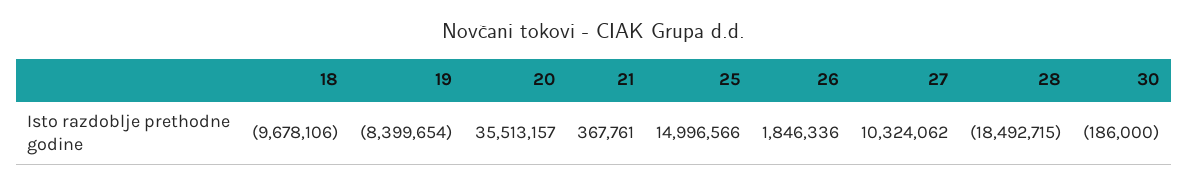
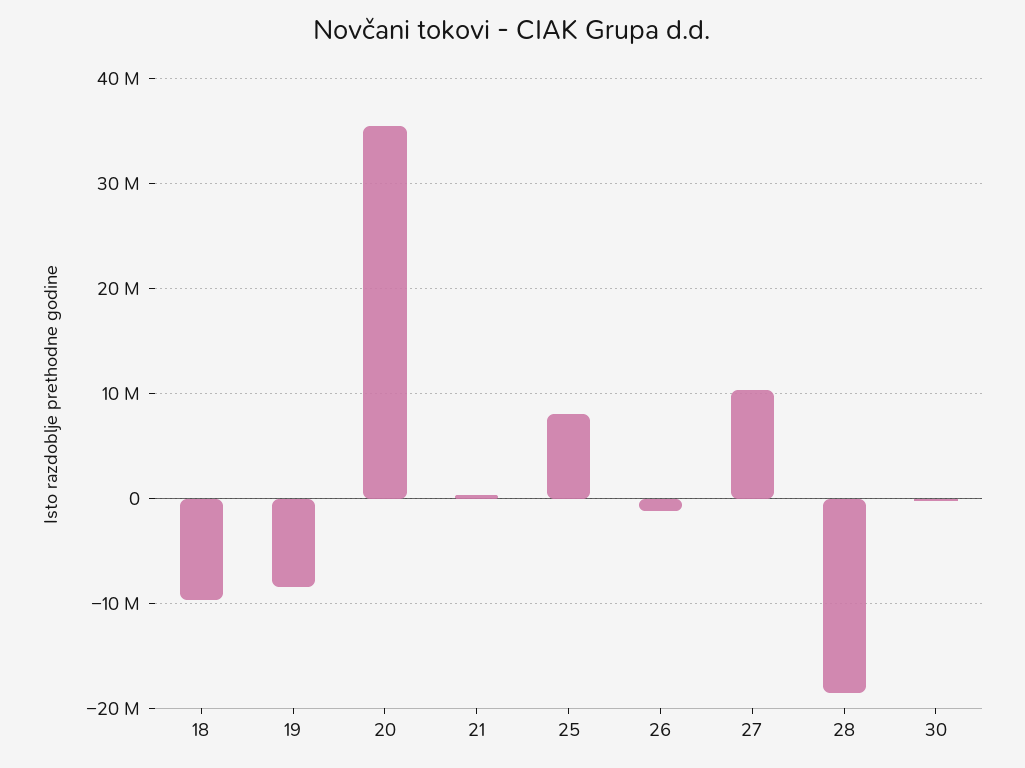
25: 14996566 -> 8000000
26: 1846336 -> -1000000

